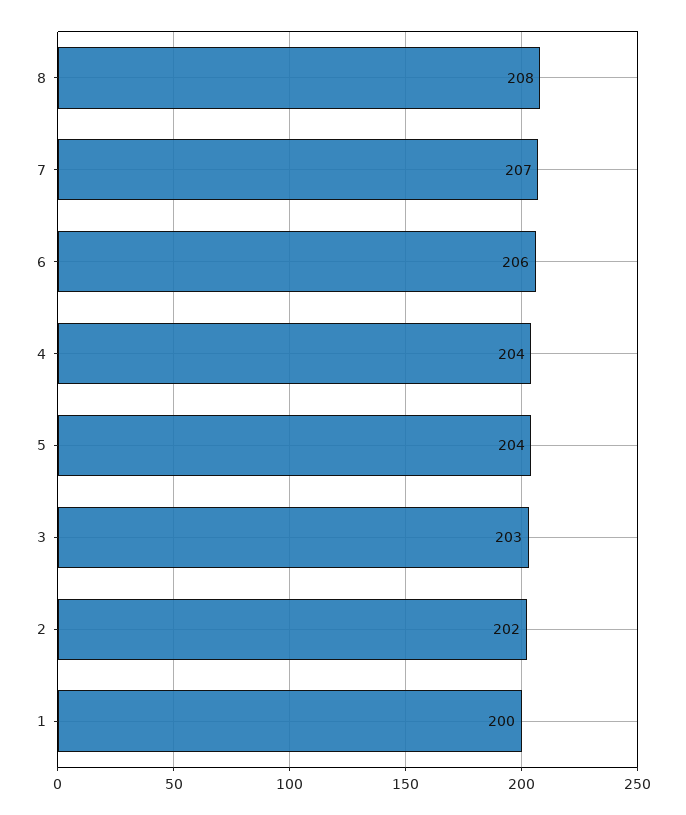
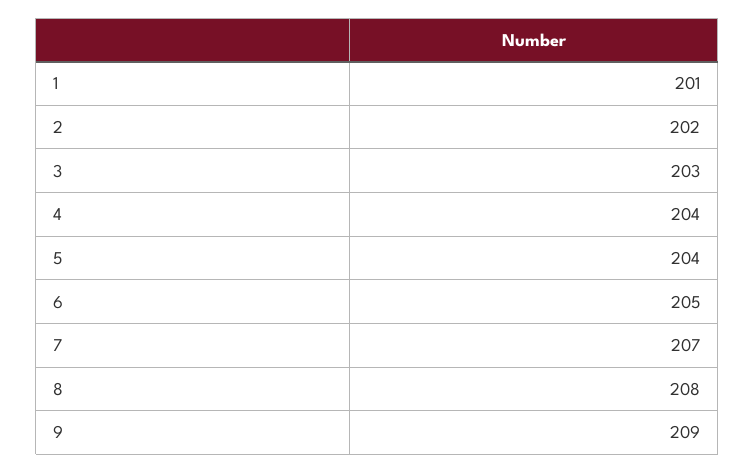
6: 206 -> 205
1: 200 -> 201
9: none -> 209

